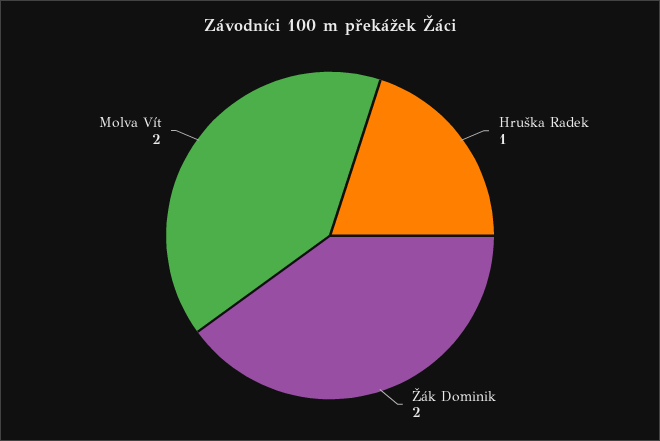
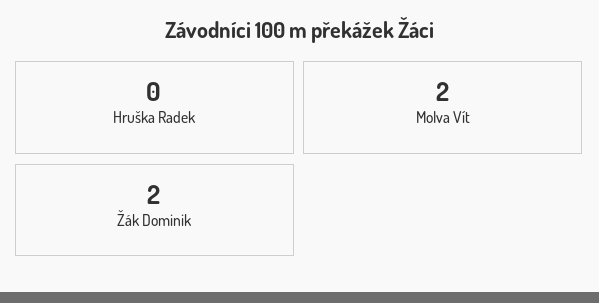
Hruška Radek: 1 -> 0

